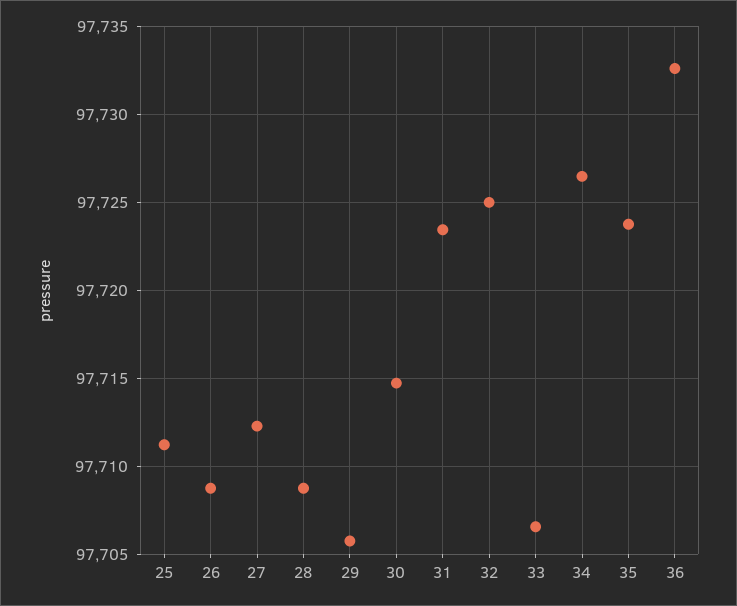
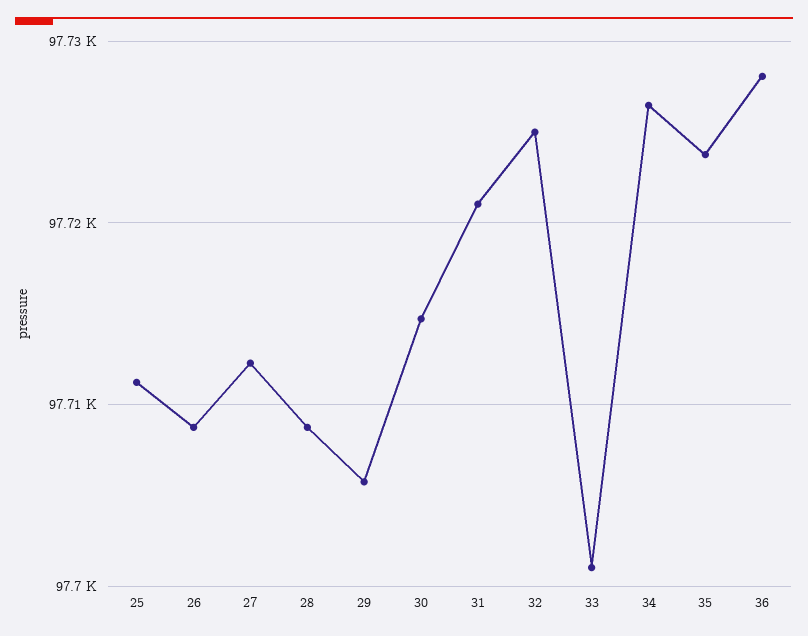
31: 97723.5 -> 97721
33: 97706.5 -> 97701
36: 97732.5 -> 97728

